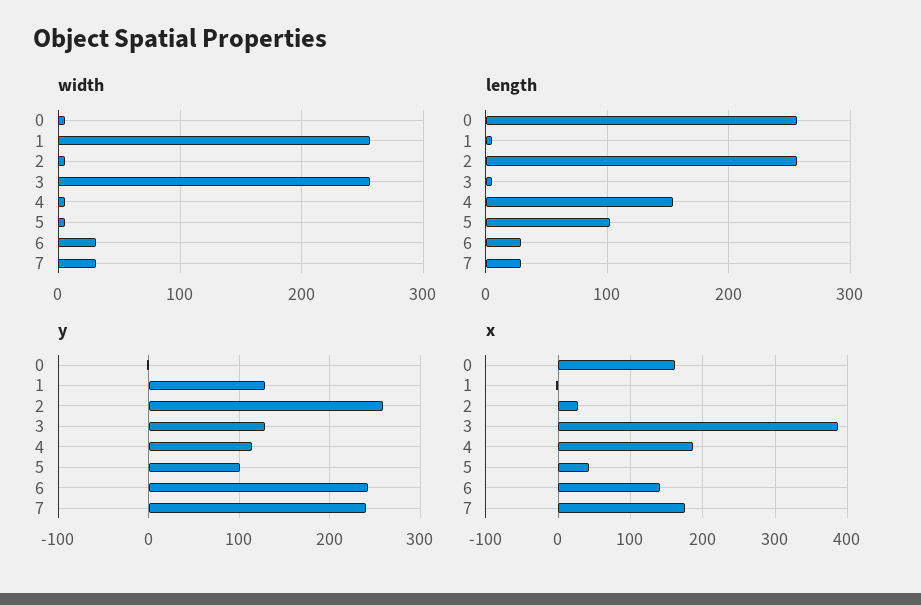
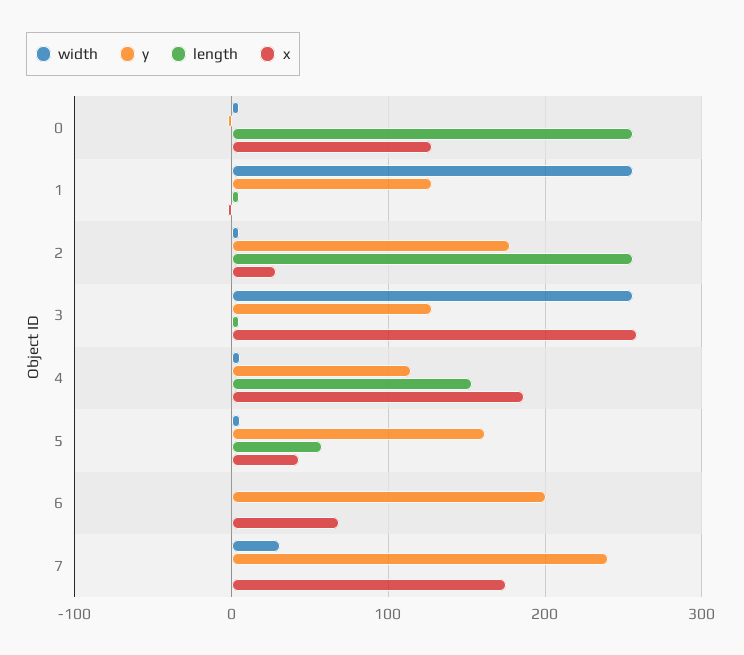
width, 6: 30 -> 0
length, 5: 100 -> 60
length, 6: 30 -> 0
length, 7: 30 -> 0
y, 2: 260 -> 180
y, 5: 100 -> 160
y, 6: 240 -> 200
x, 0: 160 -> 130
x, 3: 390 -> 260
x, 6: 140 -> 70

